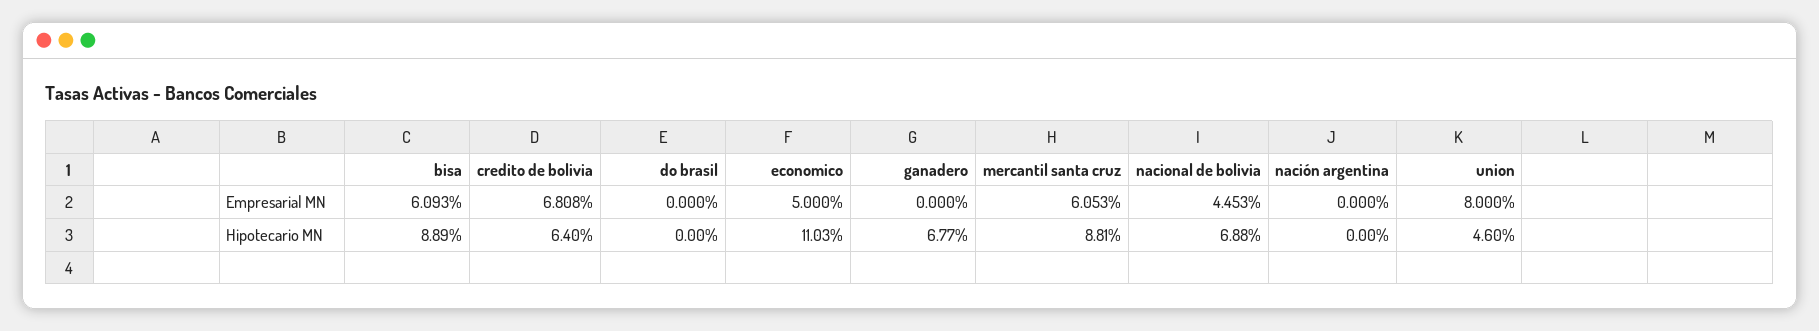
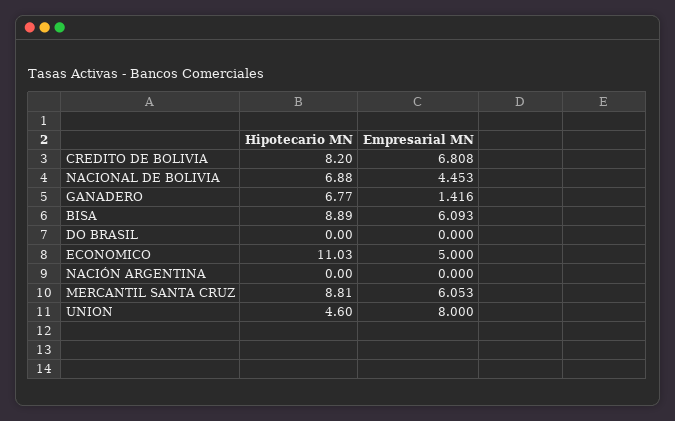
ganadero, Empresarial MN: 0 -> 1.416
credito de bolivia, Hipotecario MN: 6.4 -> 8.2

